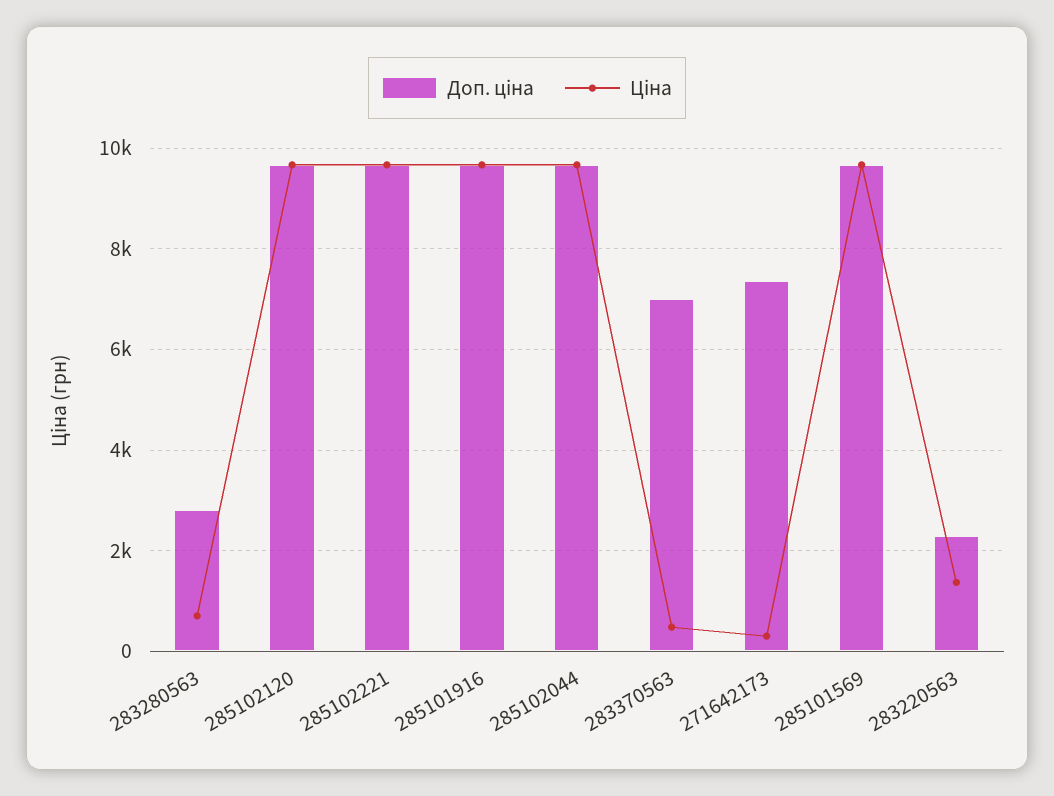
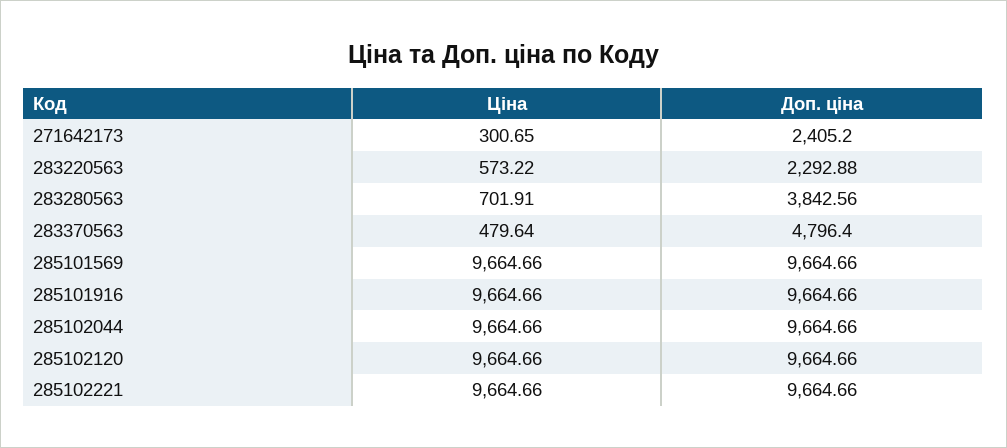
Доп. ціна, 283280563: 2800 -> 3842.56
Доп. ціна, 283370563: 7000 -> 4796.4
Доп. ціна, 271642173: 7400 -> 2405.2
Ціна, 283220563: 1400 -> 573.22

